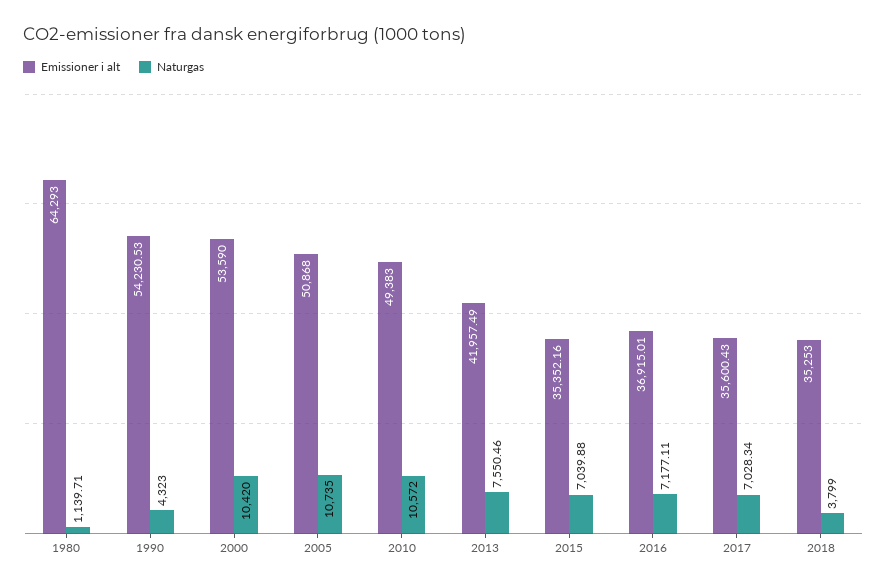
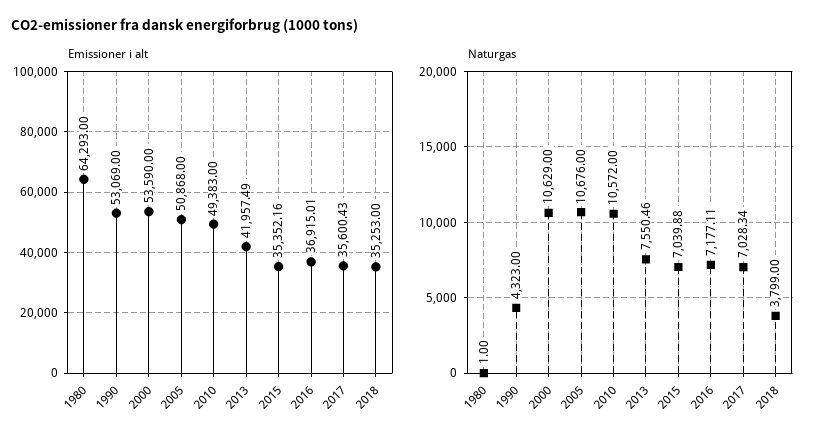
Naturgas, 1980: 1139.71 -> 1
Emissioner i alt, 1990: 54230.53 -> 53069
Naturgas, 2000: 10420 -> 10629
Naturgas, 2005: 10735 -> 10676

